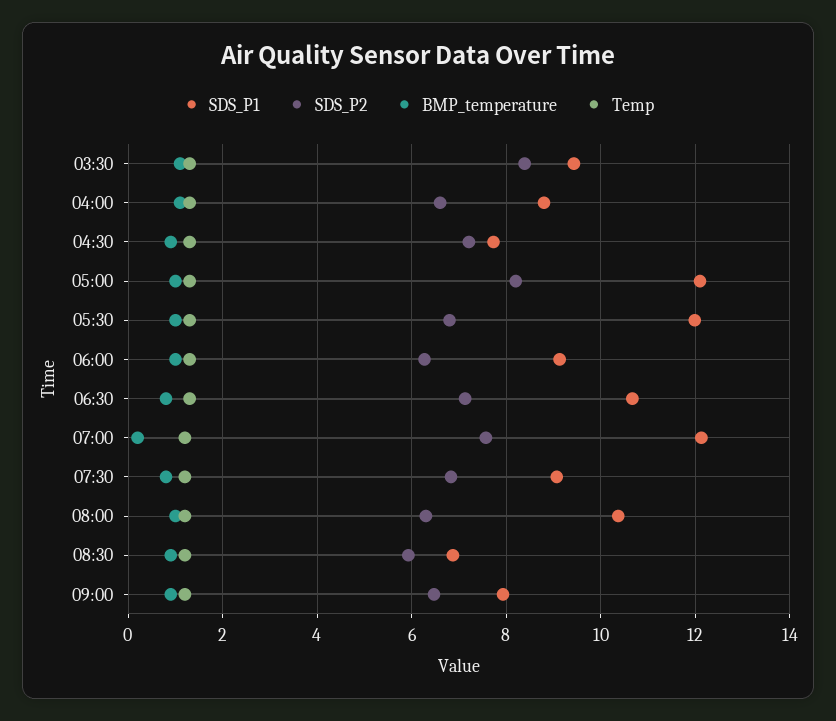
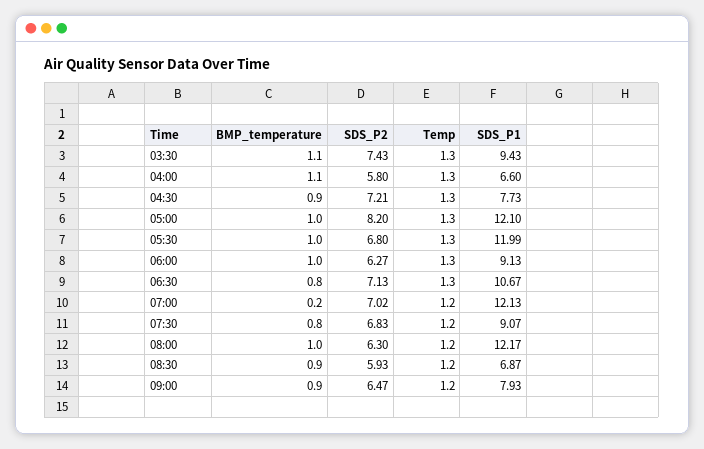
SDS_P2, 03:30: 8.4 -> 7.43
SDS_P1, 04:00: 8.8 -> 6.6
SDS_P2, 04:00: 6.6 -> 5.8
SDS_P2, 07:00: 7.6 -> 7.02
SDS_P1, 08:00: 10.4 -> 12.17

